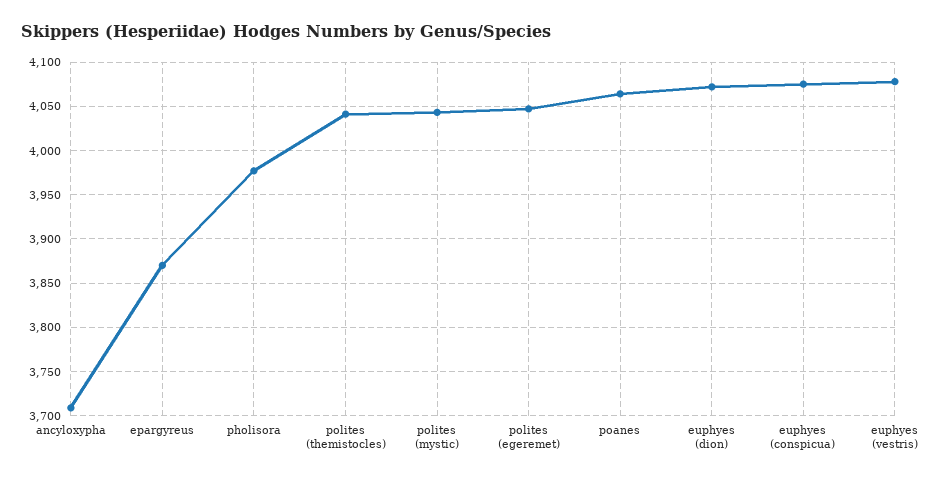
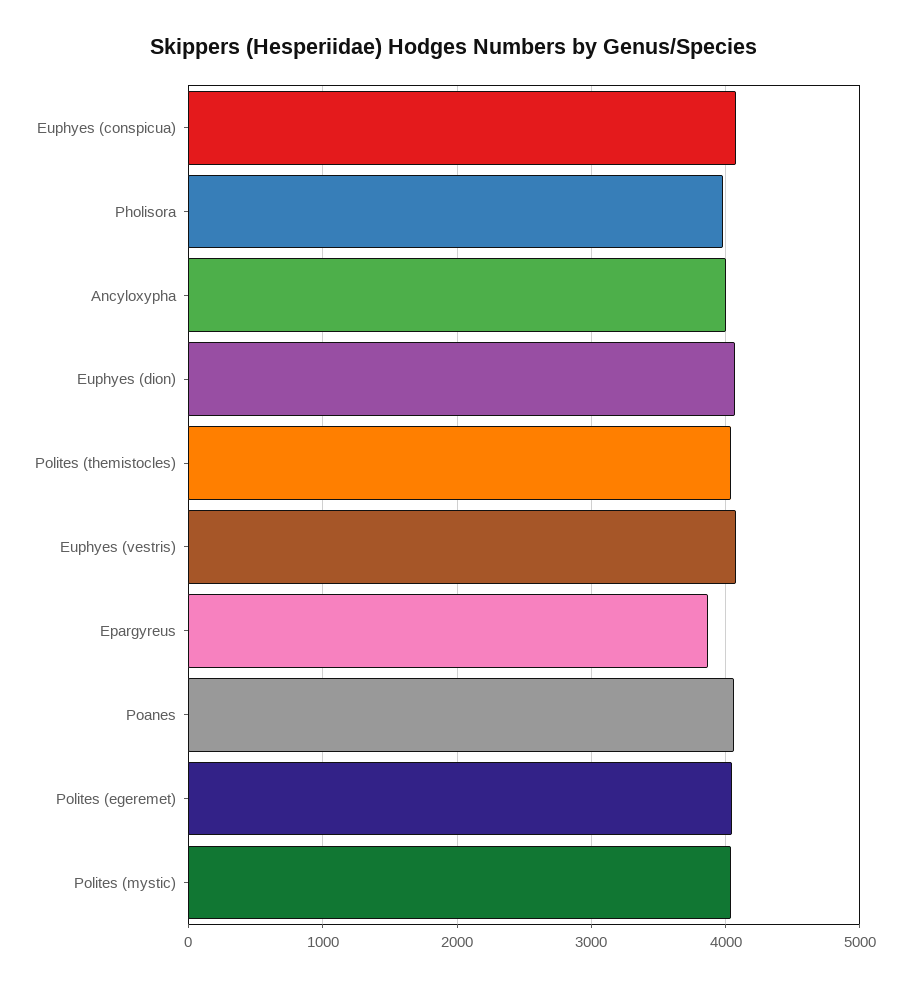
ancyloxypha: 3710 -> 4000

